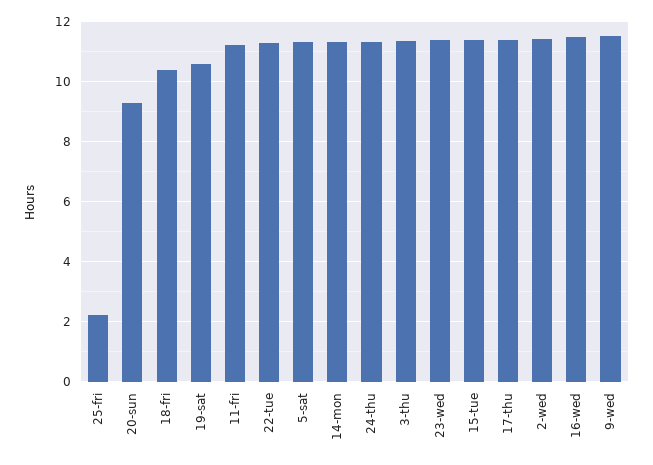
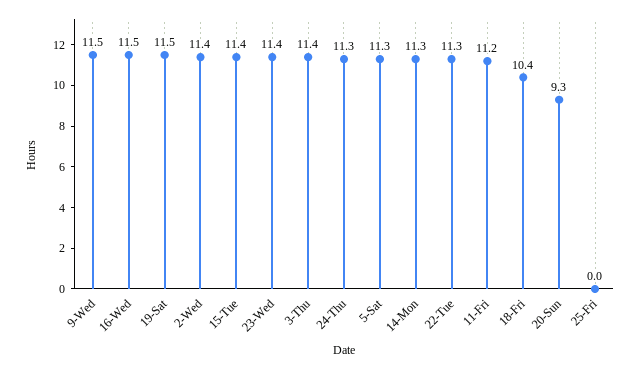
25-fri: 2.2 -> 0
19-sat: 10.6 -> 11.5
17-thu: 11.4 -> none

